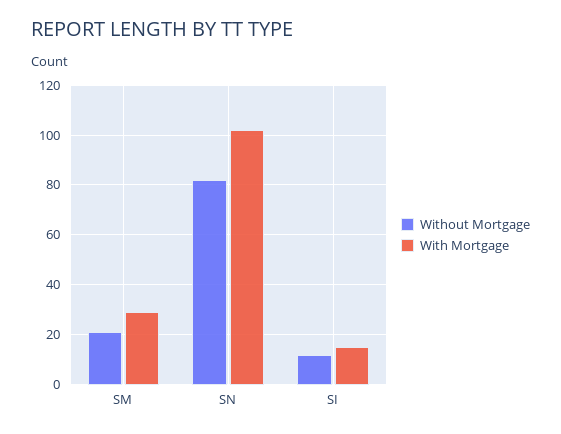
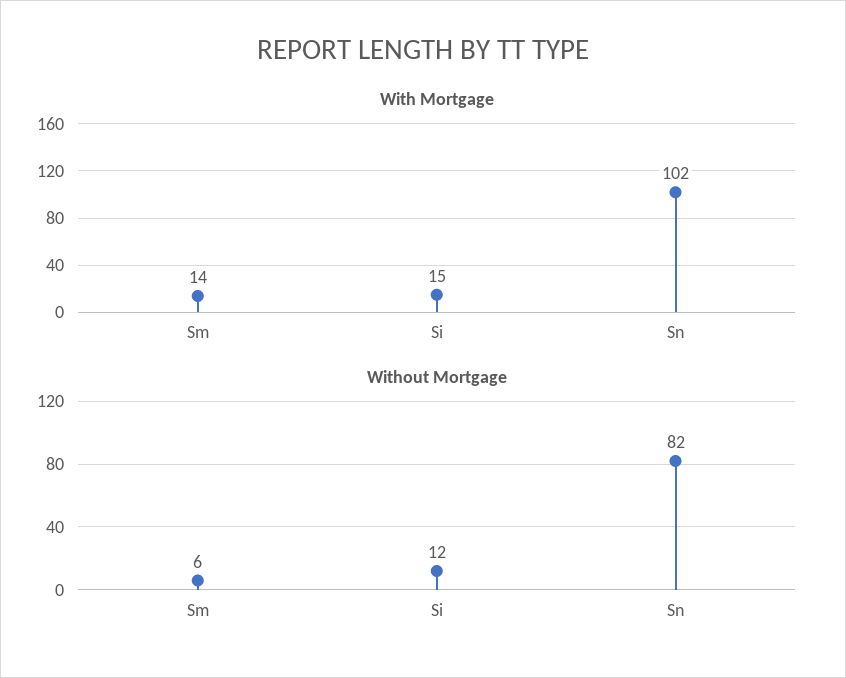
Without Mortgage, SM: 20 -> 6
With Mortgage, SM: 30 -> 14

